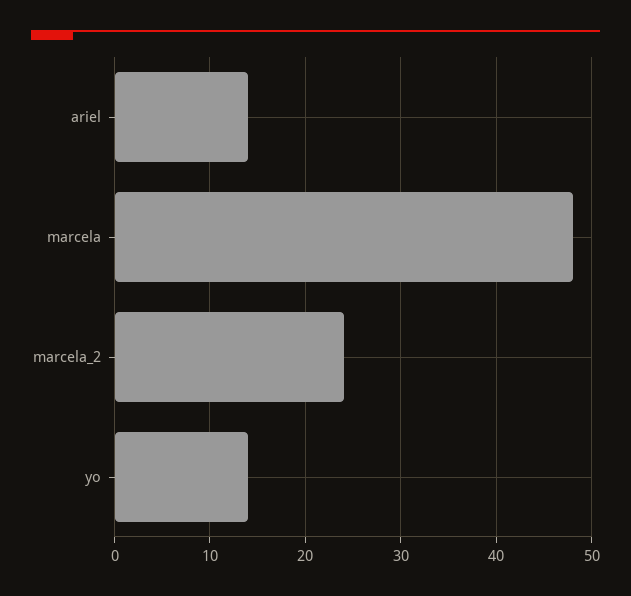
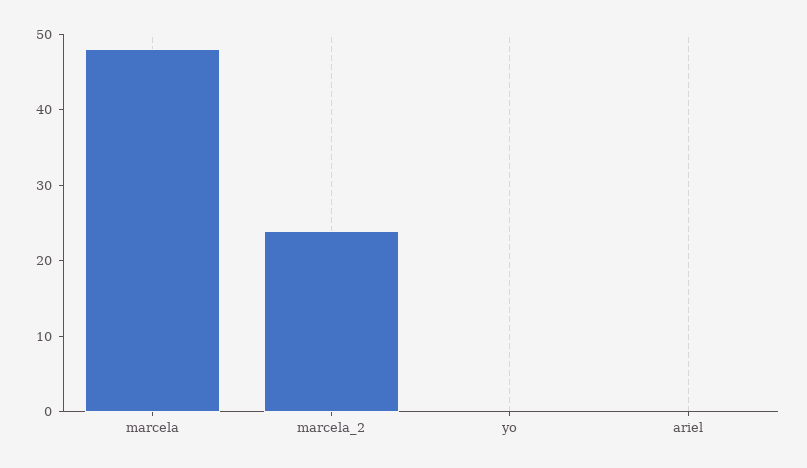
ariel: 14 -> 0
yo: 14 -> 0

